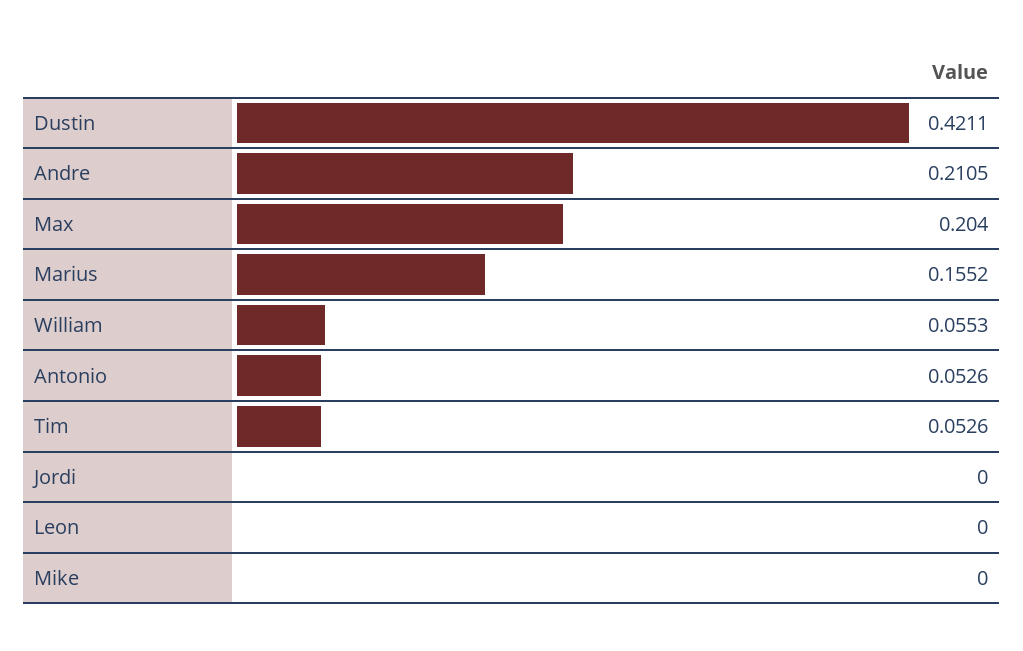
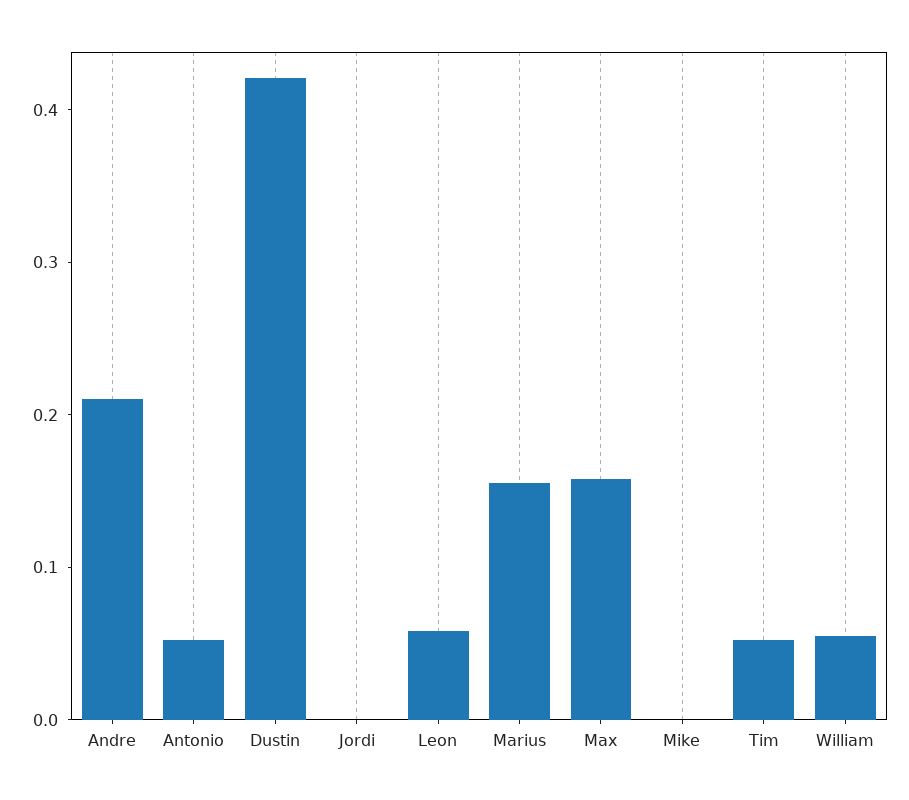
Max: 0.204 -> 0.16
Leon: 0 -> 0.06

